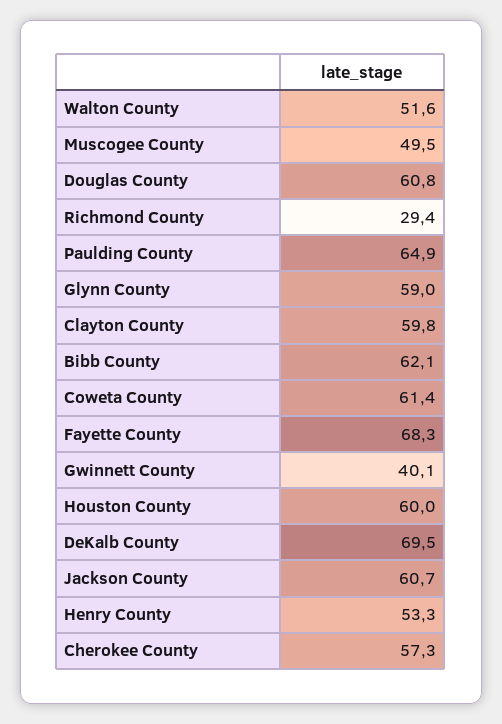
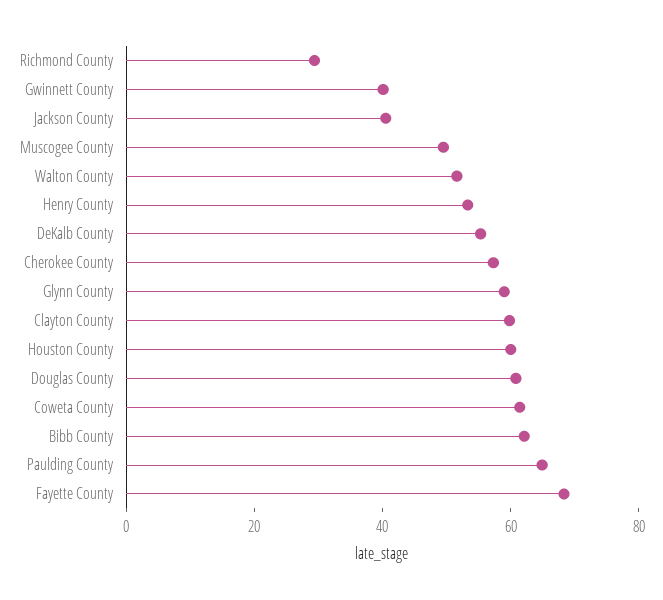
DeKalb County: 69.5 -> 55
Jackson County: 60.7 -> 40

